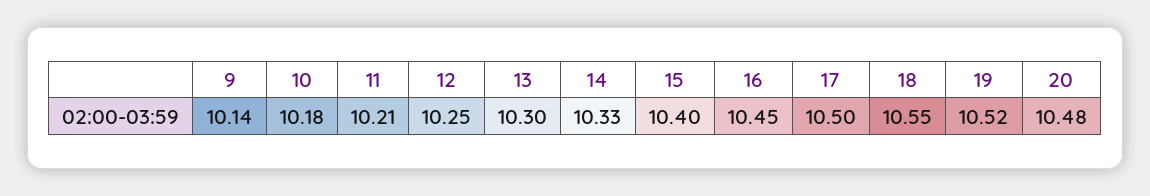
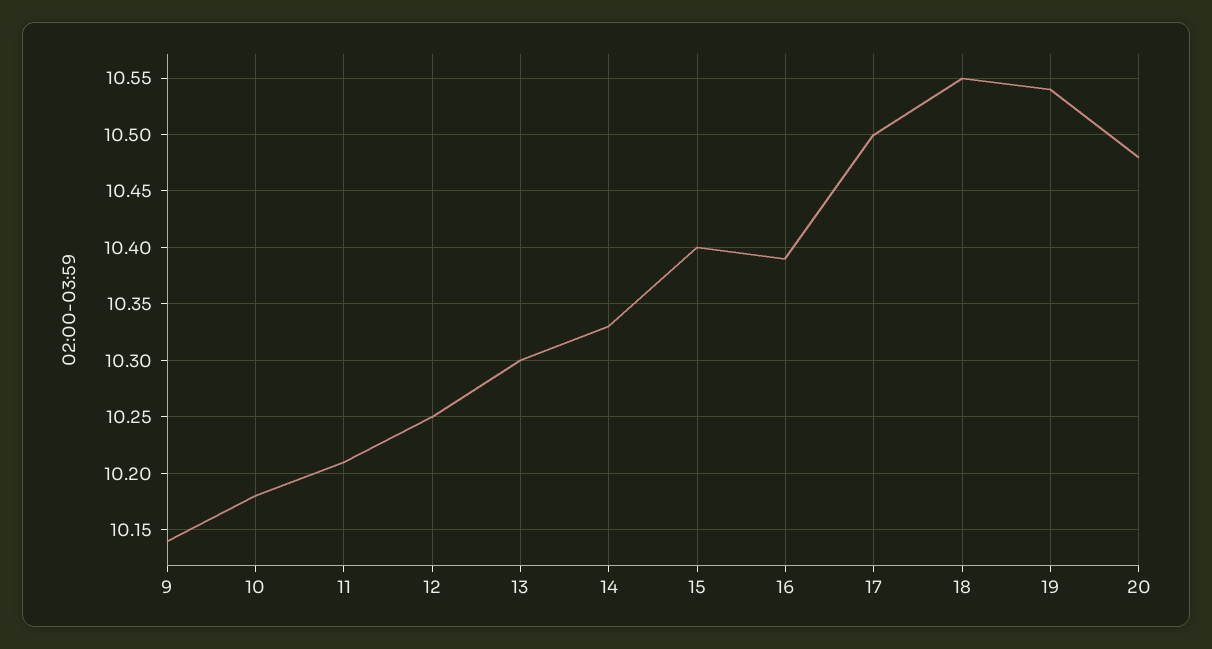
16: 10.45 -> 10.39
19: 10.52 -> 10.54

